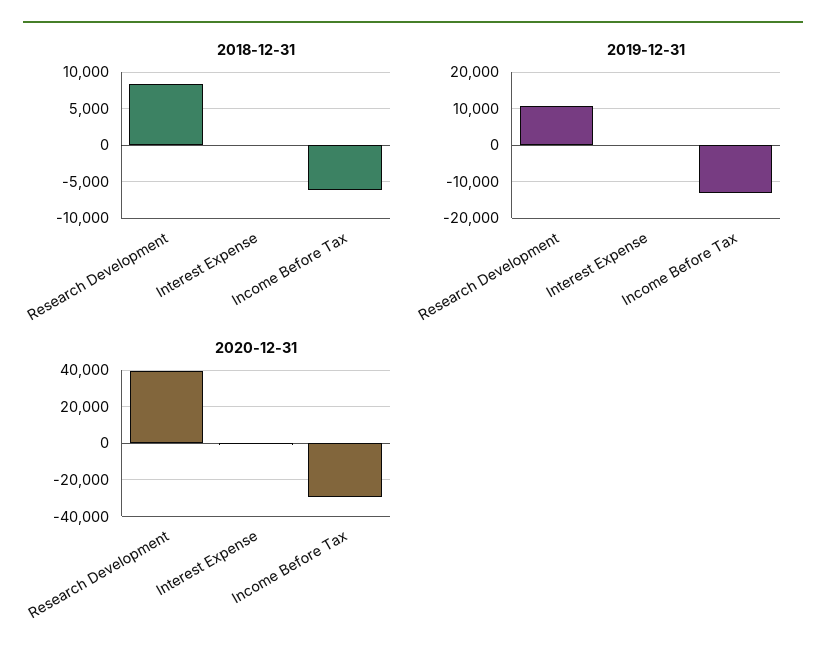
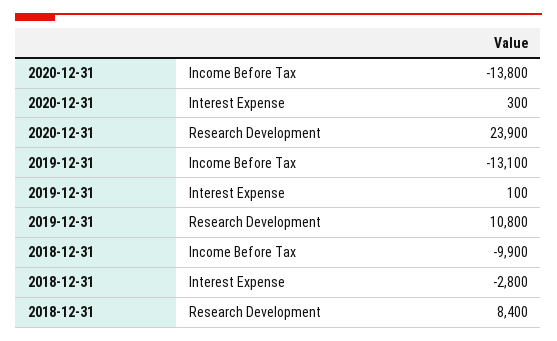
2018-12-31, Interest Expense: 0 -> -2800
2018-12-31, Income Before Tax: -6000 -> -9900
2020-12-31, Research Development: 40000 -> 23900
2020-12-31, Income Before Tax: -30000 -> -13800

